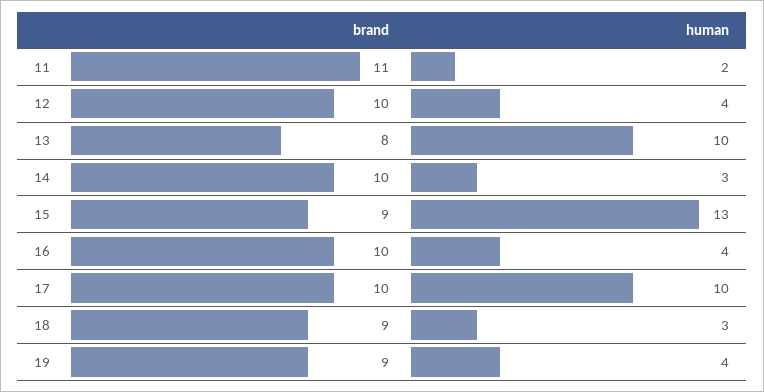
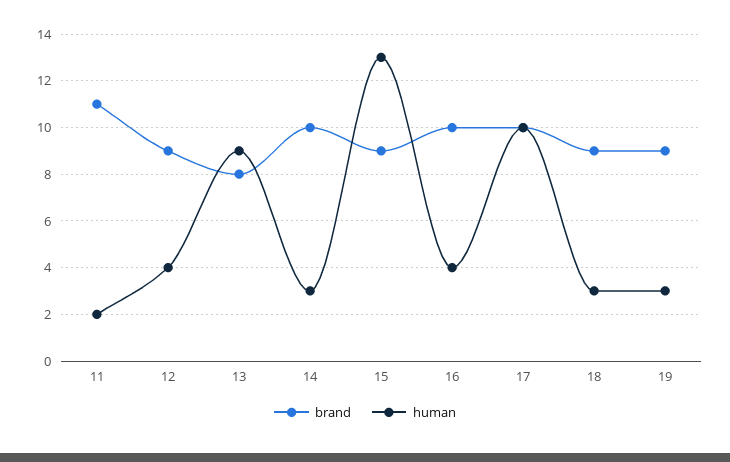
brand, 12: 10 -> 9
human, 13: 10 -> 9
human, 19: 4 -> 3

